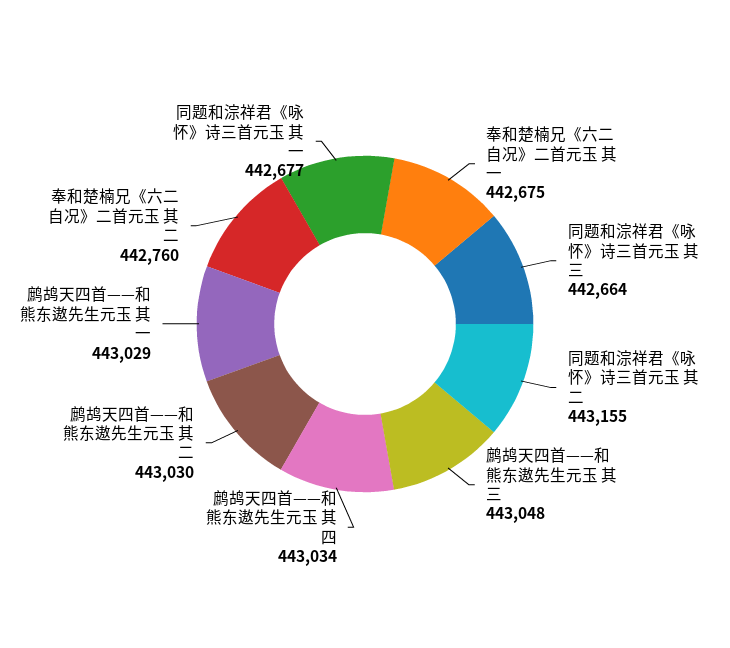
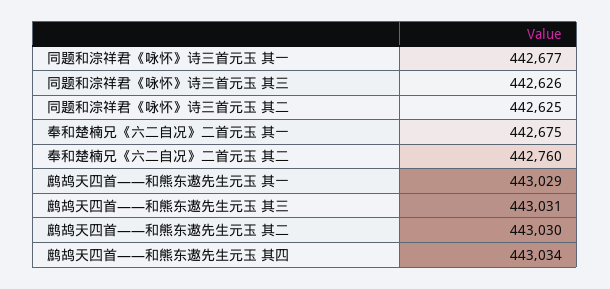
同题和淙祥君《咏怀》诗三首元玉 其三: 442664 -> 442626
同题和淙祥君《咏怀》诗三首元玉 其二: 443155 -> 442625
鹧鸪天四首——和熊东遨先生元玉 其三: 443048 -> 443031

